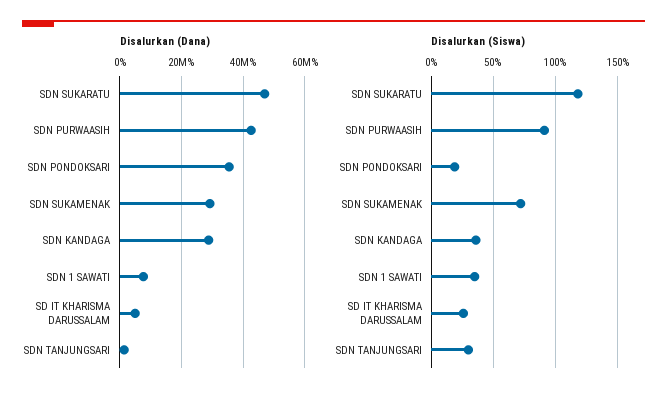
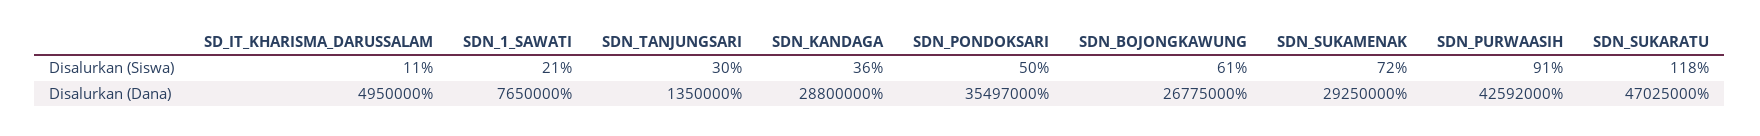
Disalurkan (Siswa), SDN PONDOKSARI: 20 -> 50
Disalurkan (Siswa), SDN 1 SAWATI: 35 -> 21
Disalurkan (Siswa), SD IT KHARISMA DARUSSALAM: 25 -> 11
Disalurkan (Siswa), SDN_BOJONGKAWUNG: none -> 61
Disalurkan (Dana), SDN_BOJONGKAWUNG: none -> 26775000

